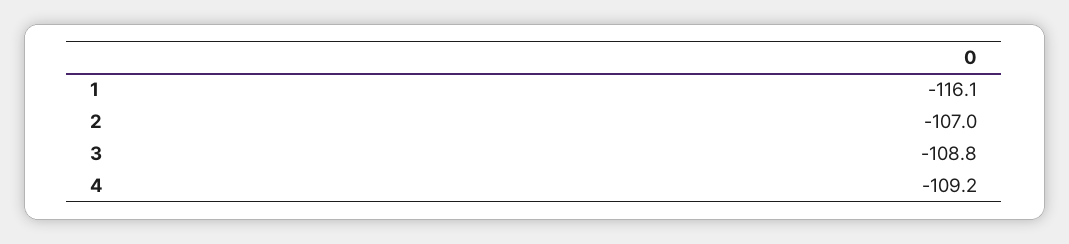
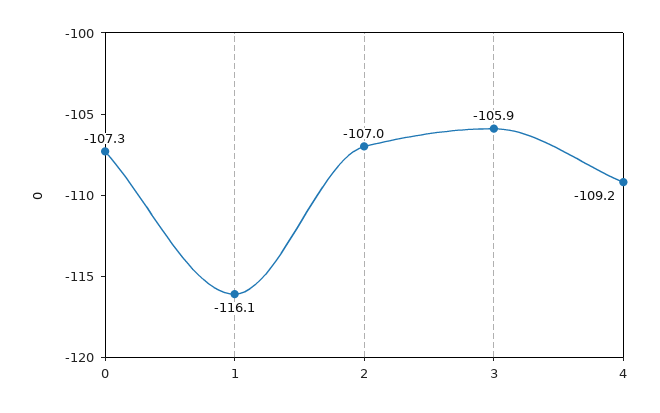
3: -108.8 -> -105.9
0: none -> -107.3

